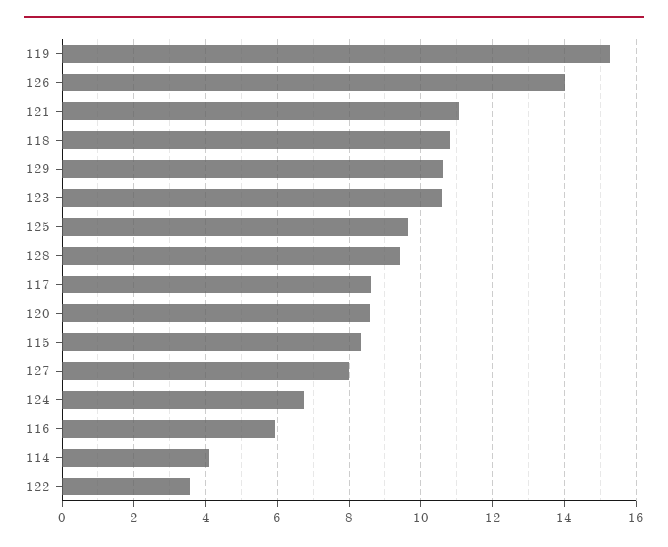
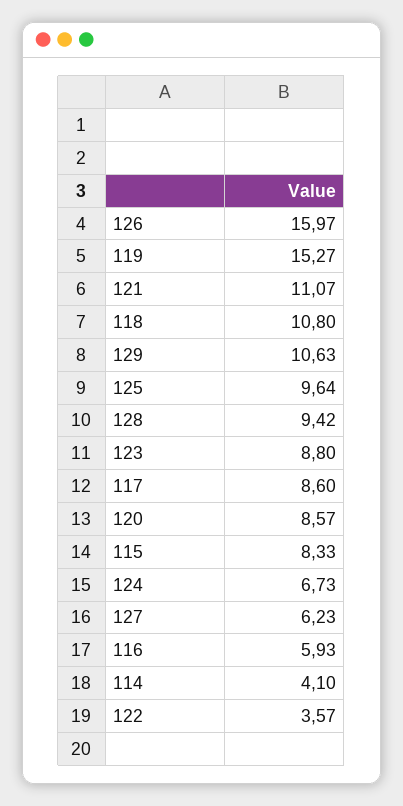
126: 14 -> 15.97
123: 10.6 -> 8.8
127: 8 -> 6.23

